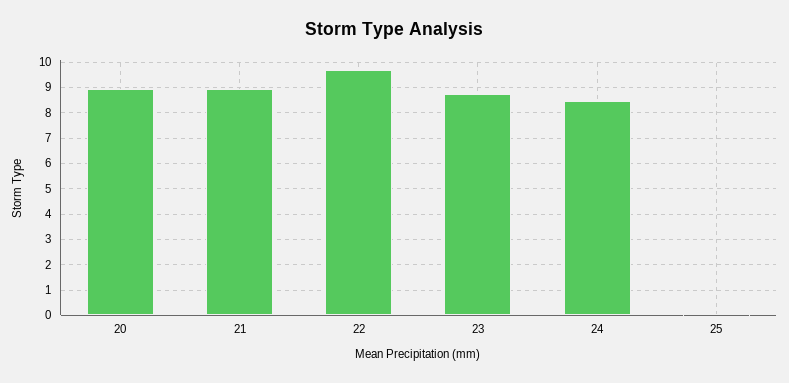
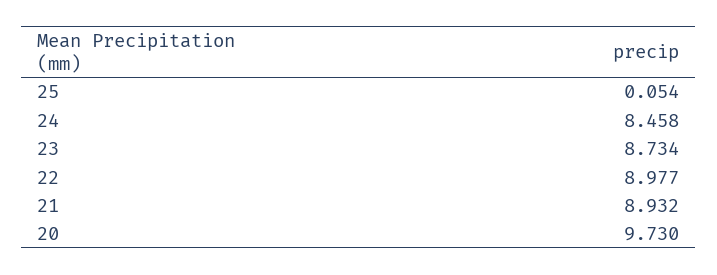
20: 9 -> 9.73
22: 9.75 -> 8.977

